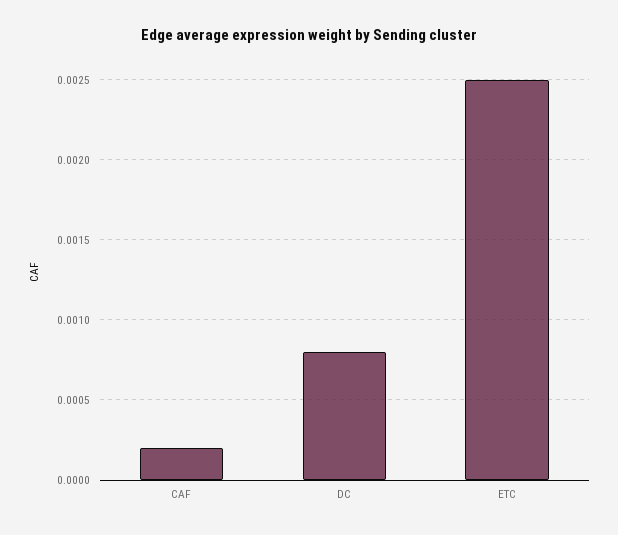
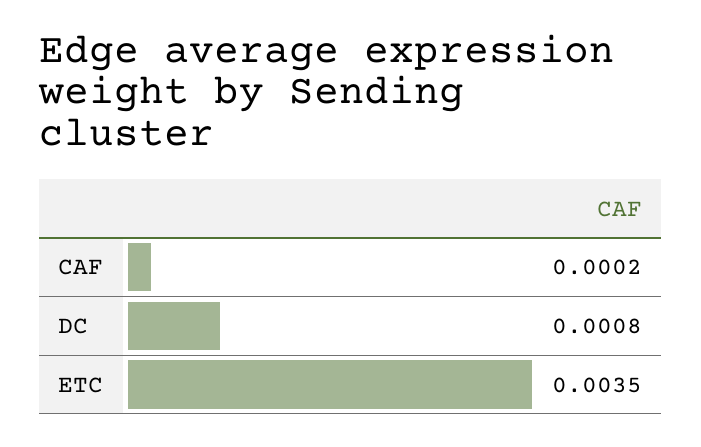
ETC: 0.0025 -> 0.0035

